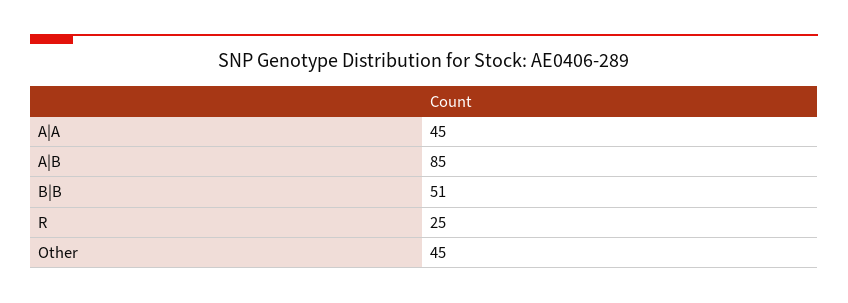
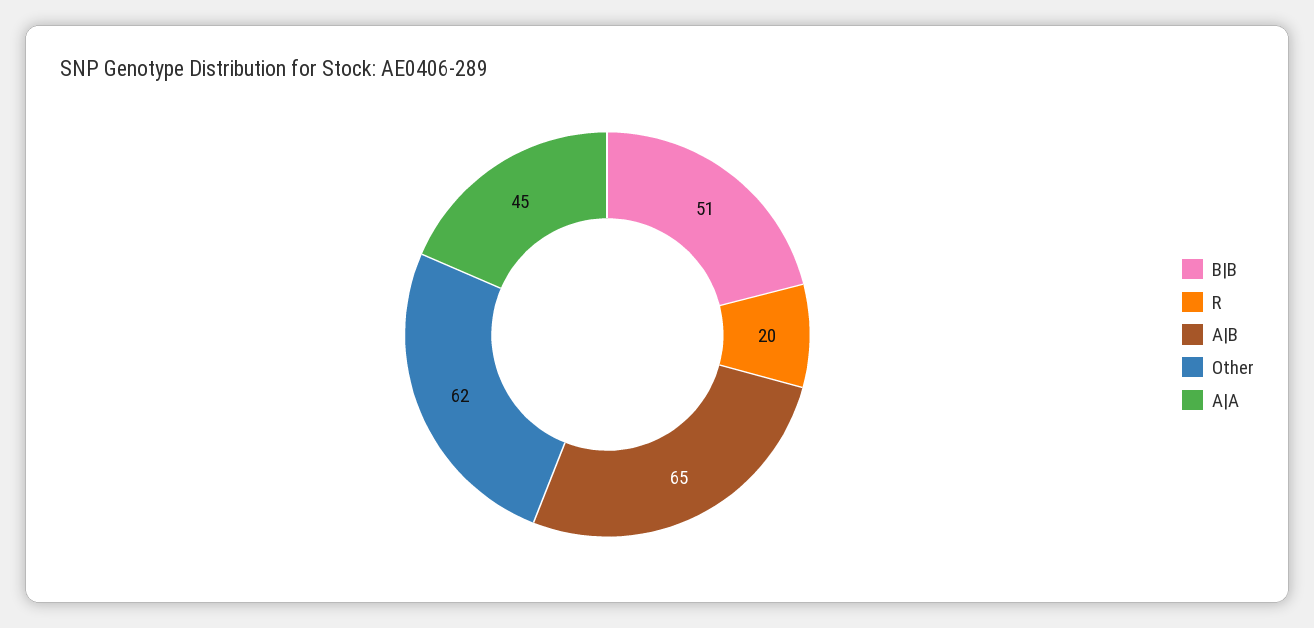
A|B: 85 -> 65
R: 25 -> 20
Other: 45 -> 62

